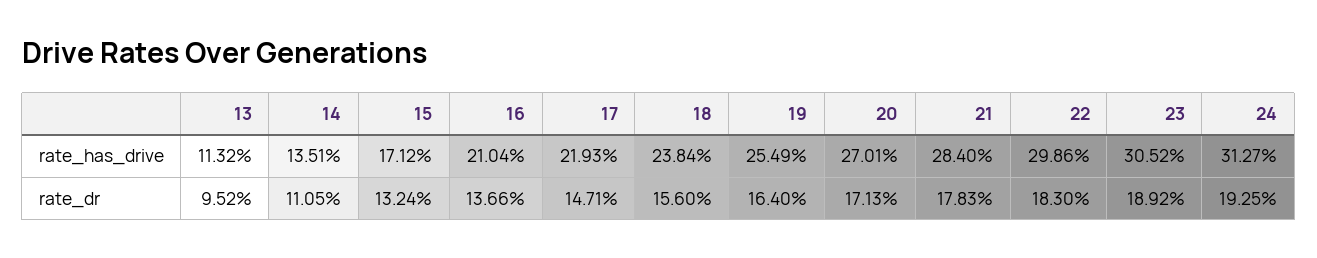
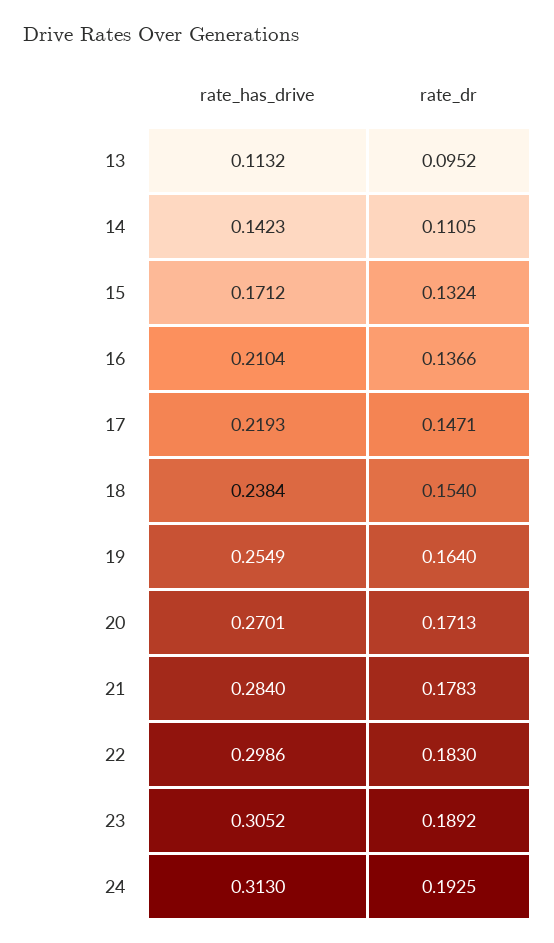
14, rate_has_drive: 0.1351 -> 0.1423
24, rate_has_drive: 0.3127 -> 0.313
18, rate_dr: 0.156 -> 0.154

